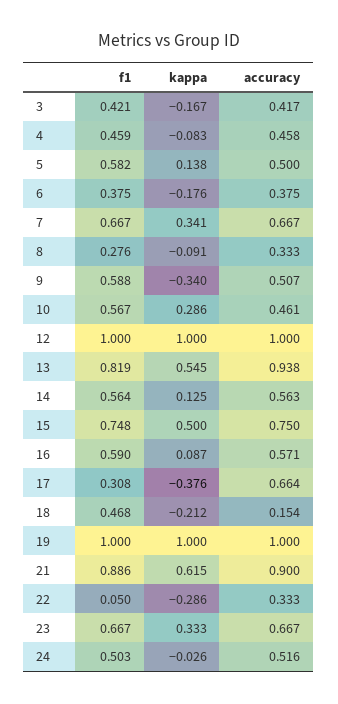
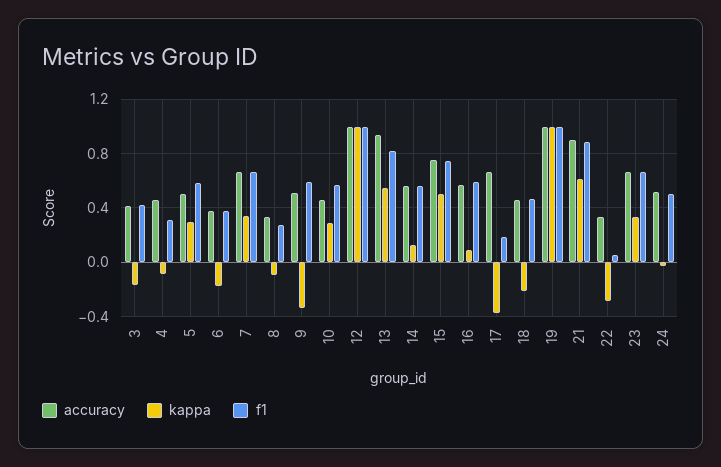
f1, 4: 0.459 -> 0.3
kappa, 5: 0.138 -> 0.3
f1, 17: 0.308 -> 0.2
accuracy, 18: 0.154 -> 0.45

